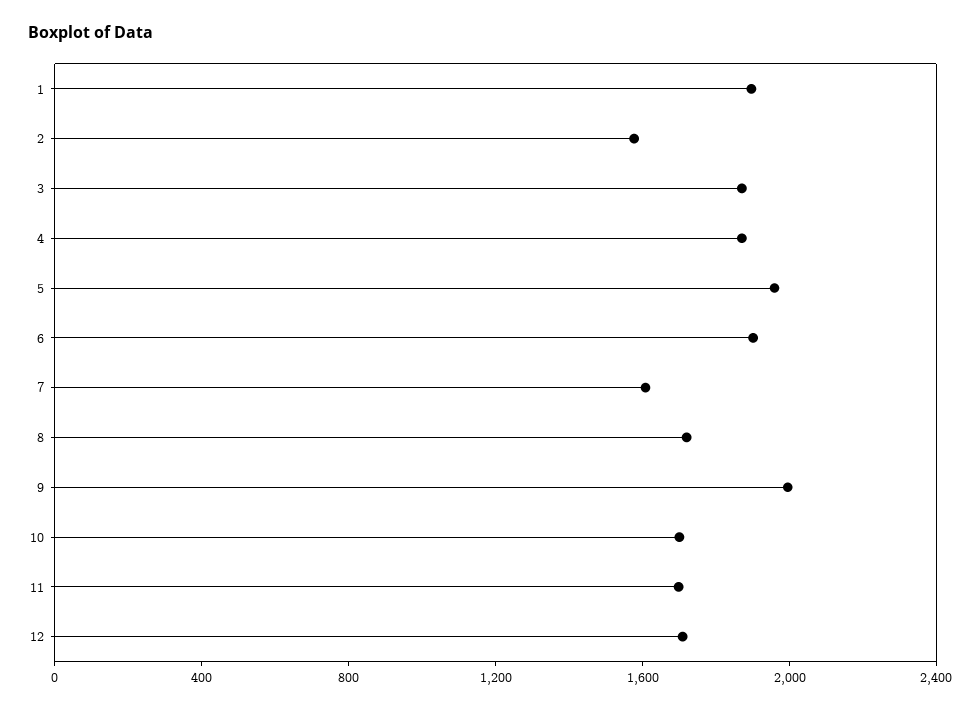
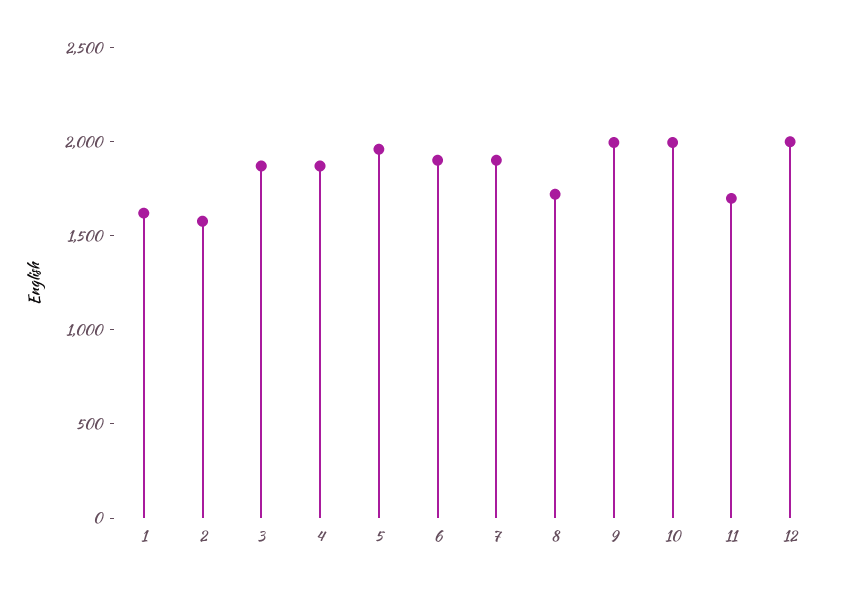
1: 1900 -> 1600
7: 1600 -> 1900
10: 1700 -> 2000
12: 1700 -> 2000

